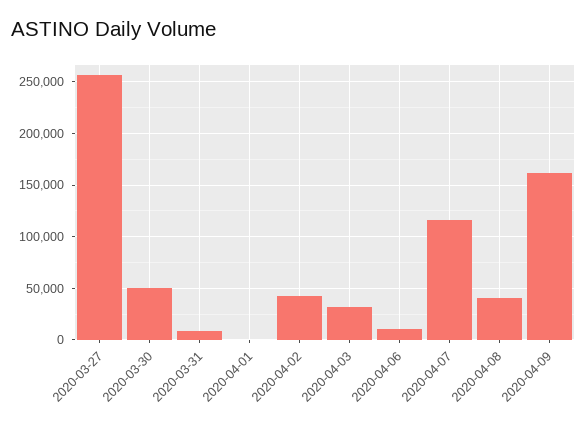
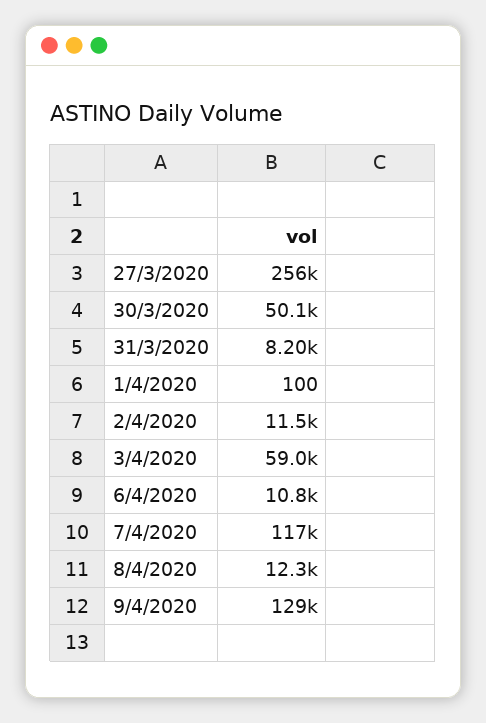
2020-04-02: 40000 -> 11500
2020-04-03: 30000 -> 59000
2020-04-08: 40000 -> 12300
2020-04-09: 160000 -> 129000

